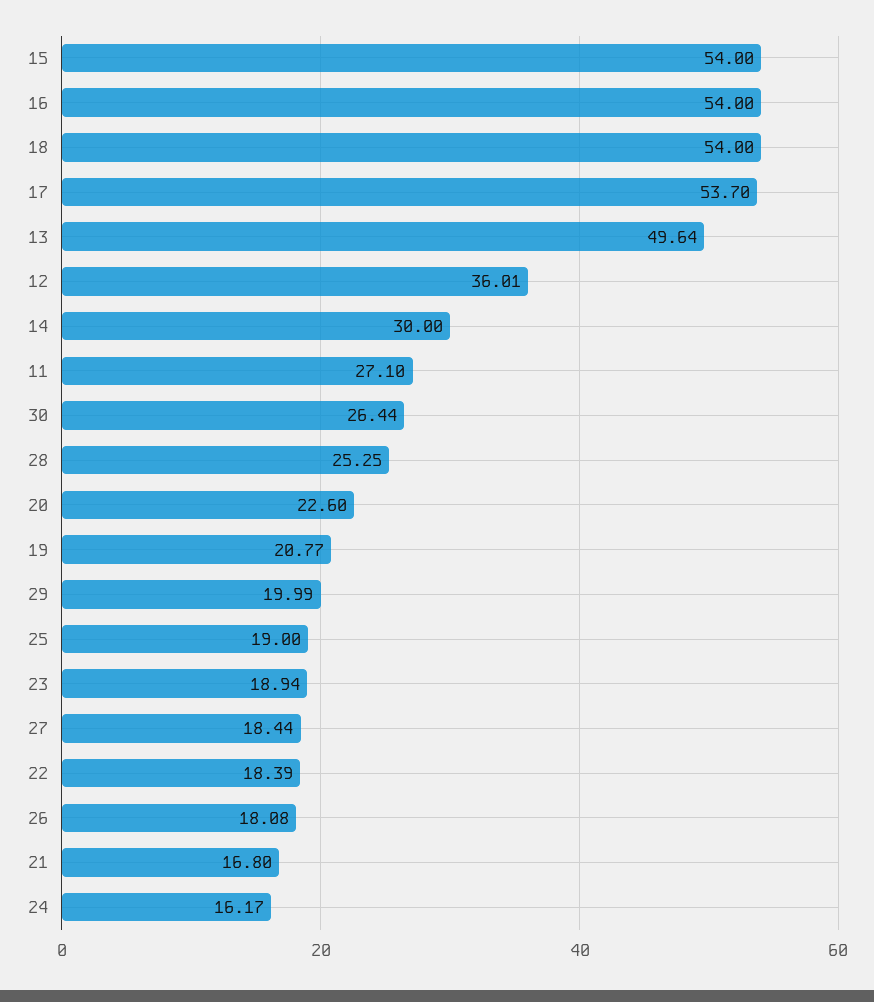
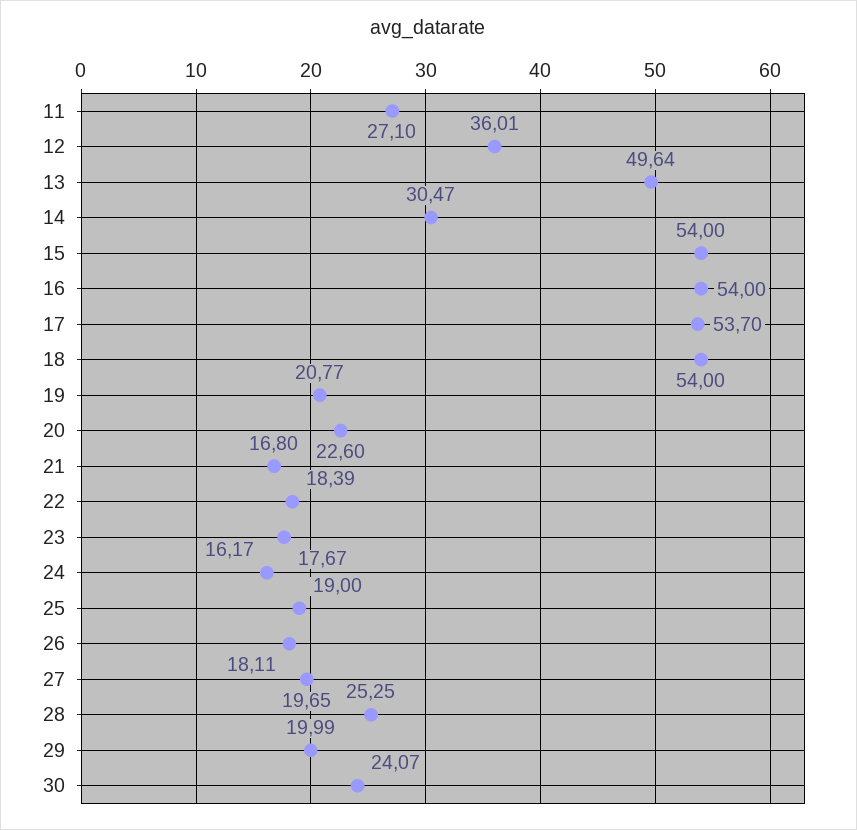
14: 30 -> 30.47
30: 26.44 -> 24.07
23: 18.94 -> 17.67
27: 18.44 -> 19.65
26: 18.08 -> 18.11

